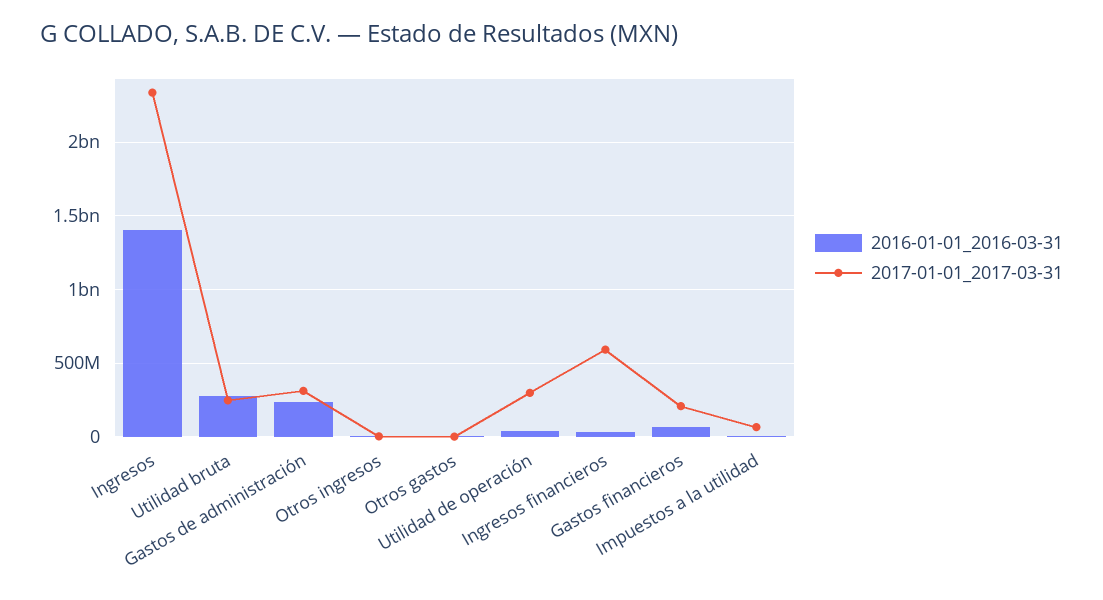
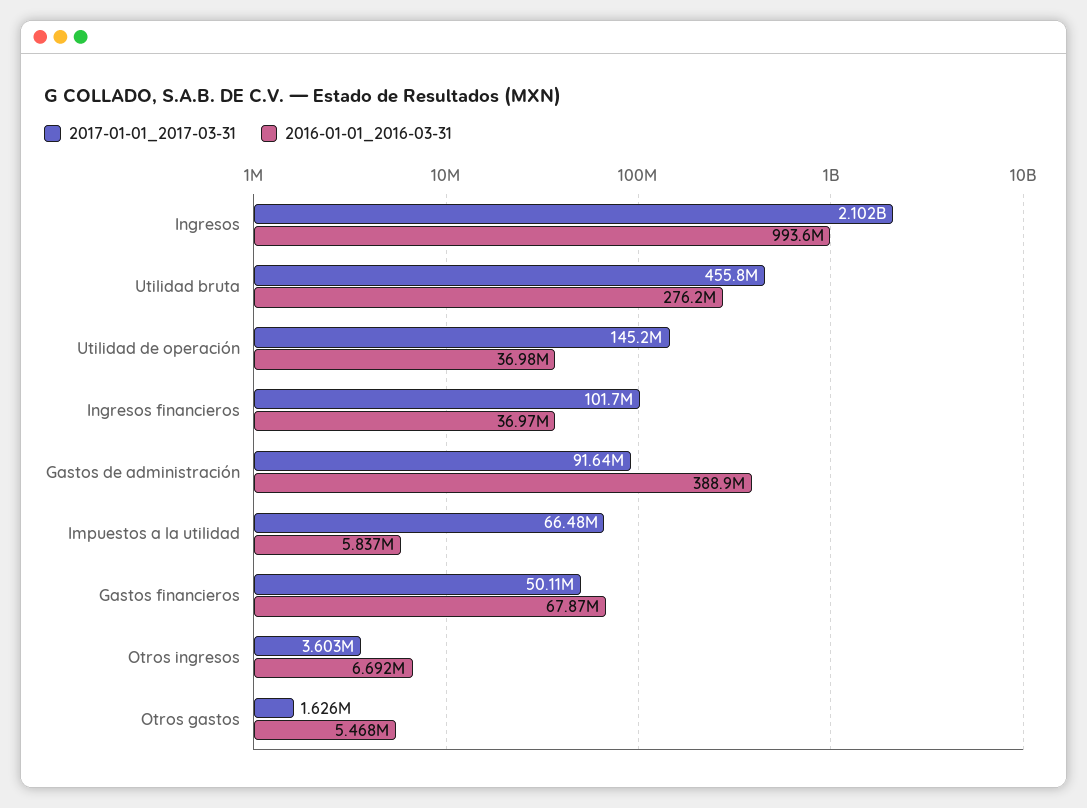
2016-01-01_2016-03-31, Ingresos: 1400000000 -> 993600000
2017-01-01_2017-03-31, Ingresos: 2350000000 -> 2102000000
2017-01-01_2017-03-31, Utilidad bruta: 250000000 -> 455800000
2016-01-01_2016-03-31, Gastos de administración: 250000000 -> 388900000
2017-01-01_2017-03-31, Gastos de administración: 300000000 -> 91640000
2017-01-01_2017-03-31, Utilidad de operación: 300000000 -> 145200000
2017-01-01_2017-03-31, Ingresos financieros: 600000000 -> 101700000
2017-01-01_2017-03-31, Gastos financieros: 200000000 -> 50110000

